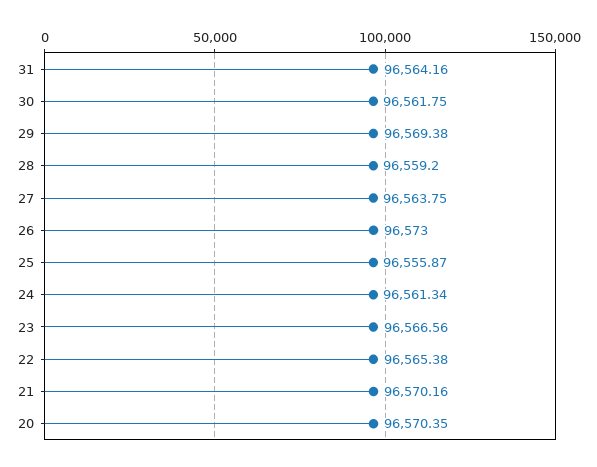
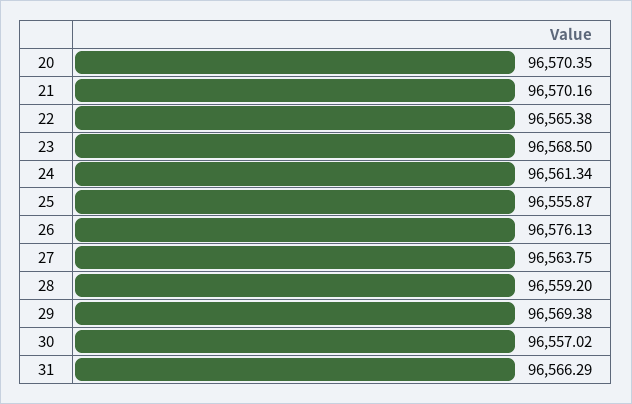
31: 96564.16 -> 96566.29
30: 96561.75 -> 96557.02
26: 96573 -> 96576.13
23: 96566.56 -> 96568.5

